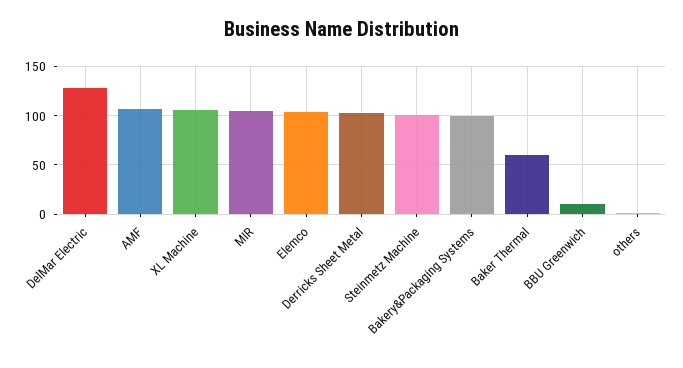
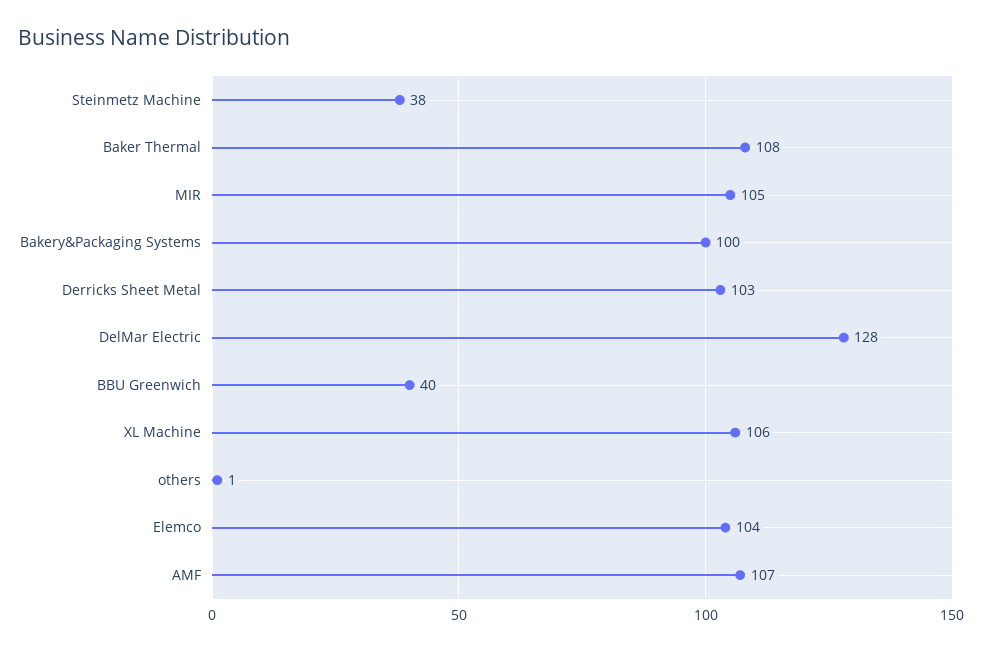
Steinmetz Machine: 100 -> 38
Baker Thermal: 60 -> 108
BBU Greenwich: 10 -> 40

